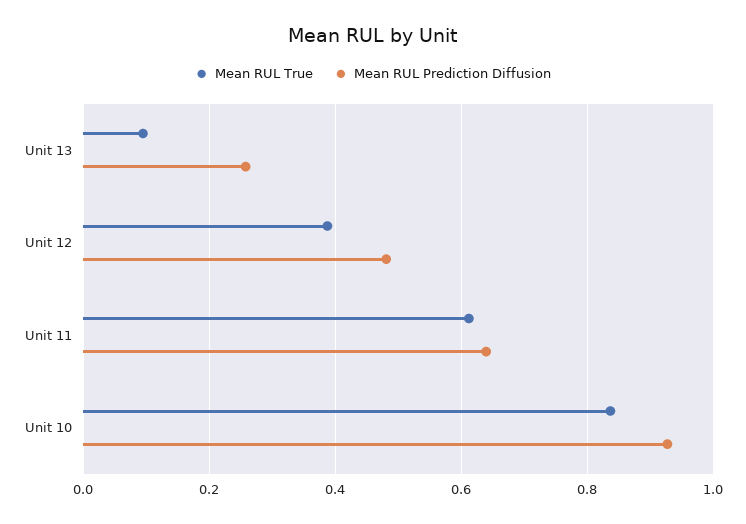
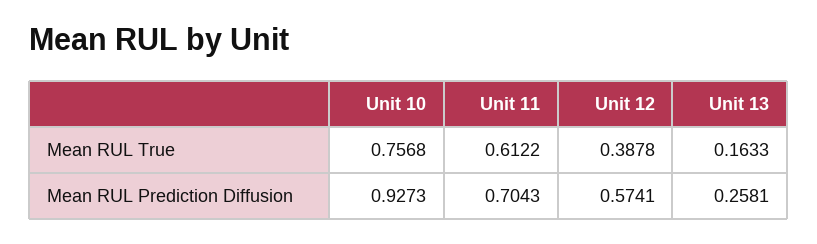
Mean RUL True, Unit 13: 0.1 -> 0.1633
Mean RUL Prediction Diffusion, Unit 12: 0.48 -> 0.5741
Mean RUL Prediction Diffusion, Unit 11: 0.64 -> 0.7043
Mean RUL True, Unit 10: 0.84 -> 0.7568

